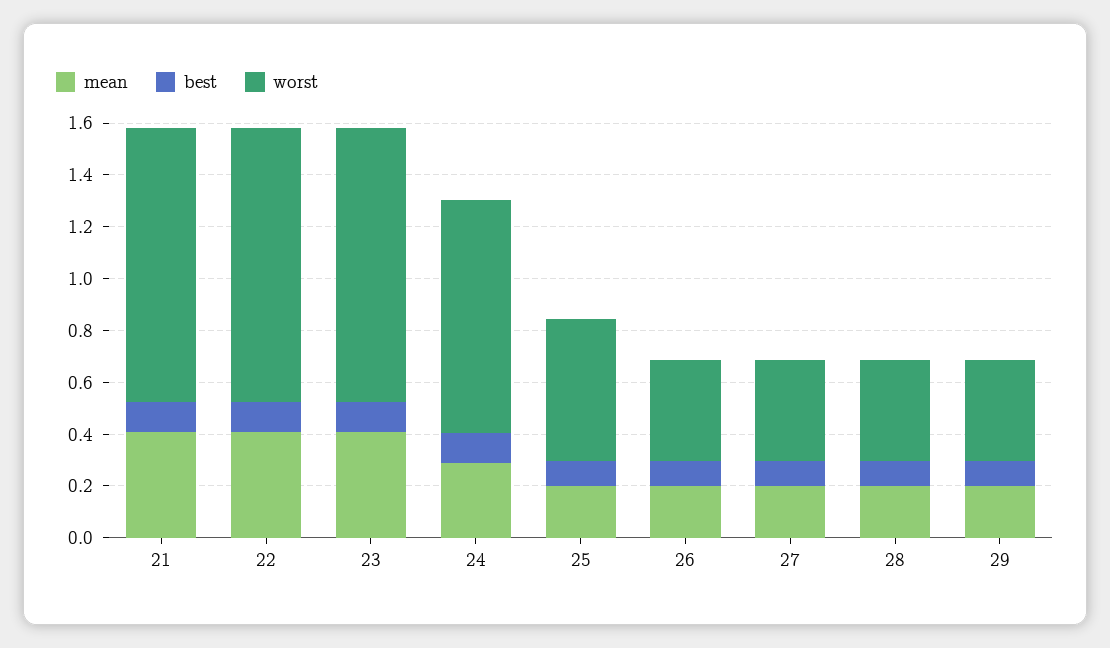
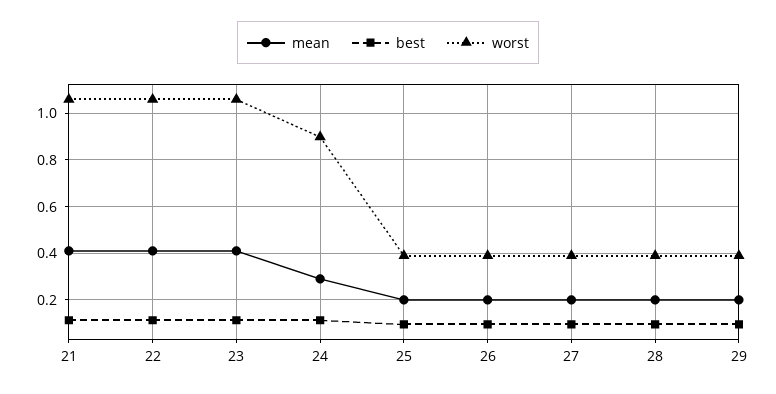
worst, 25: 0.55 -> 0.4

